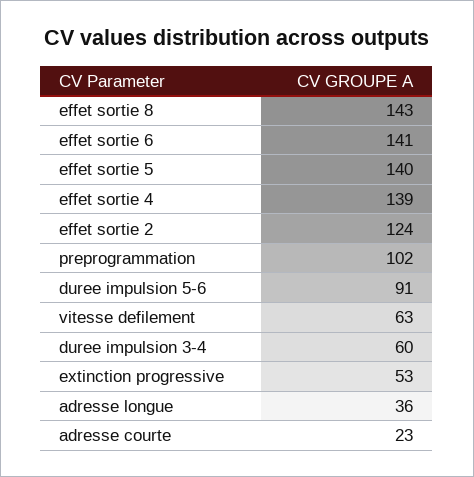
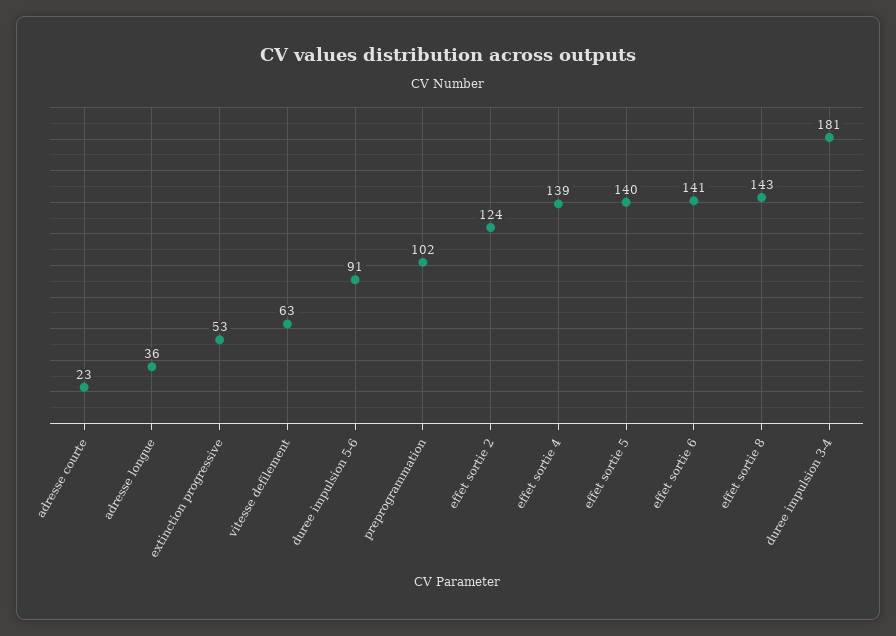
duree impulsion 3-4: 60 -> 181

